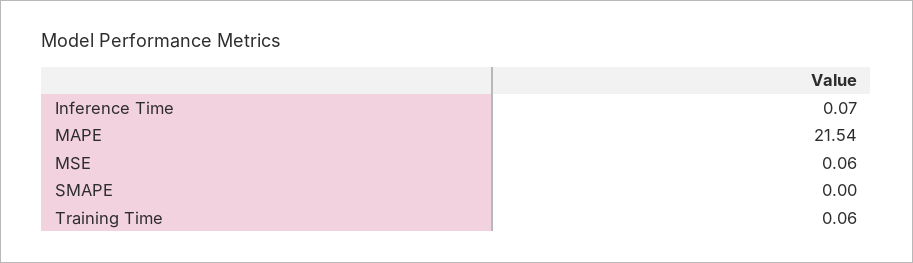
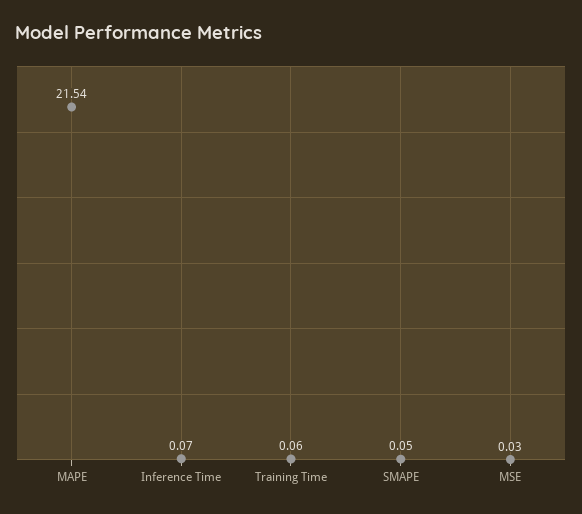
MSE: 0.06 -> 0.03
SMAPE: 0 -> 0.05

